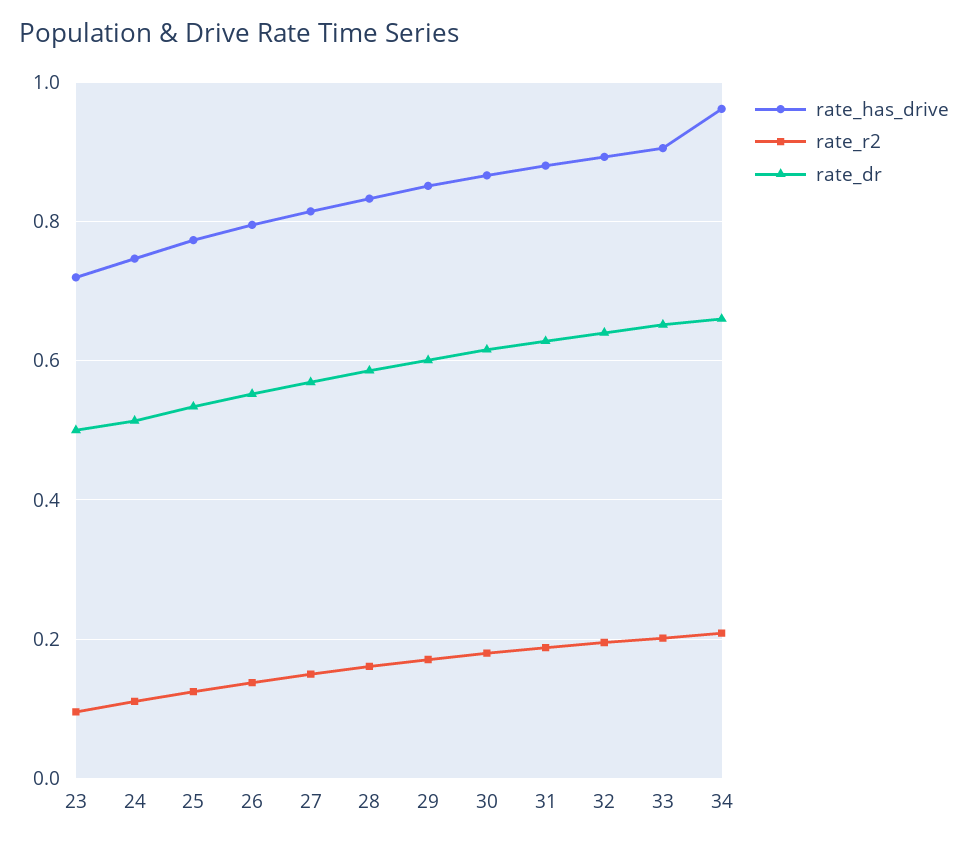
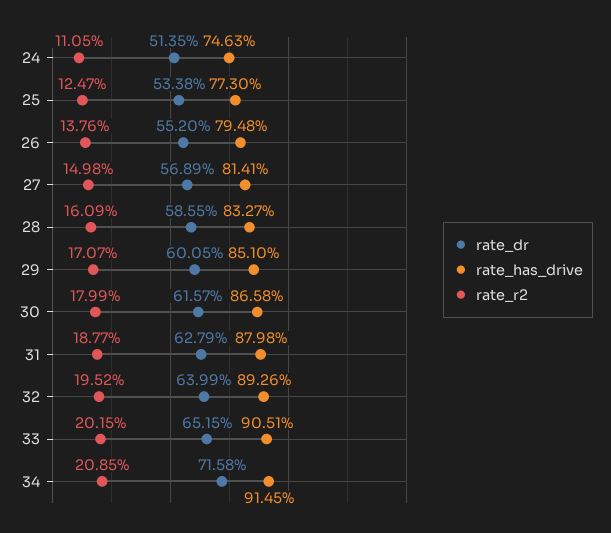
rate_has_drive, 23: 0.72 -> none
rate_r2, 23: 0.1 -> none
rate_dr, 23: 0.5 -> none
rate_has_drive, 34: 0.96 -> 0.9145
rate_dr, 34: 0.66 -> 0.7158

